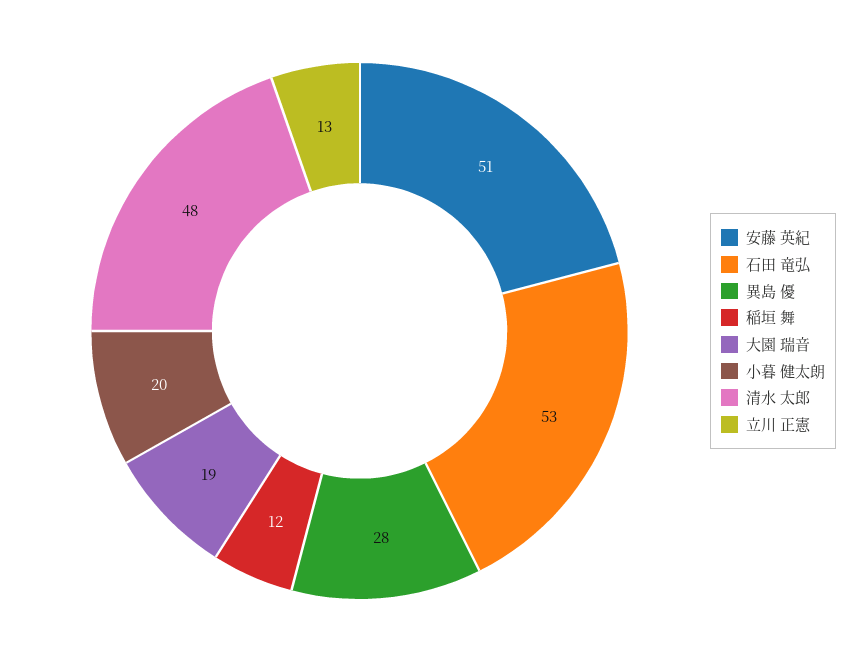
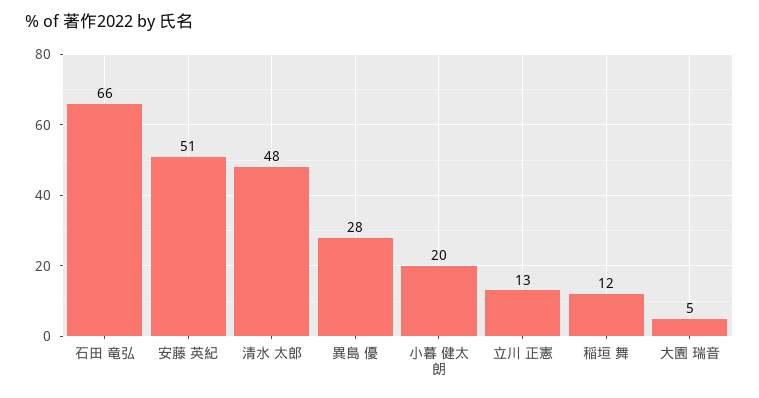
石田 竜弘: 53 -> 66
大園 瑞音: 19 -> 5

